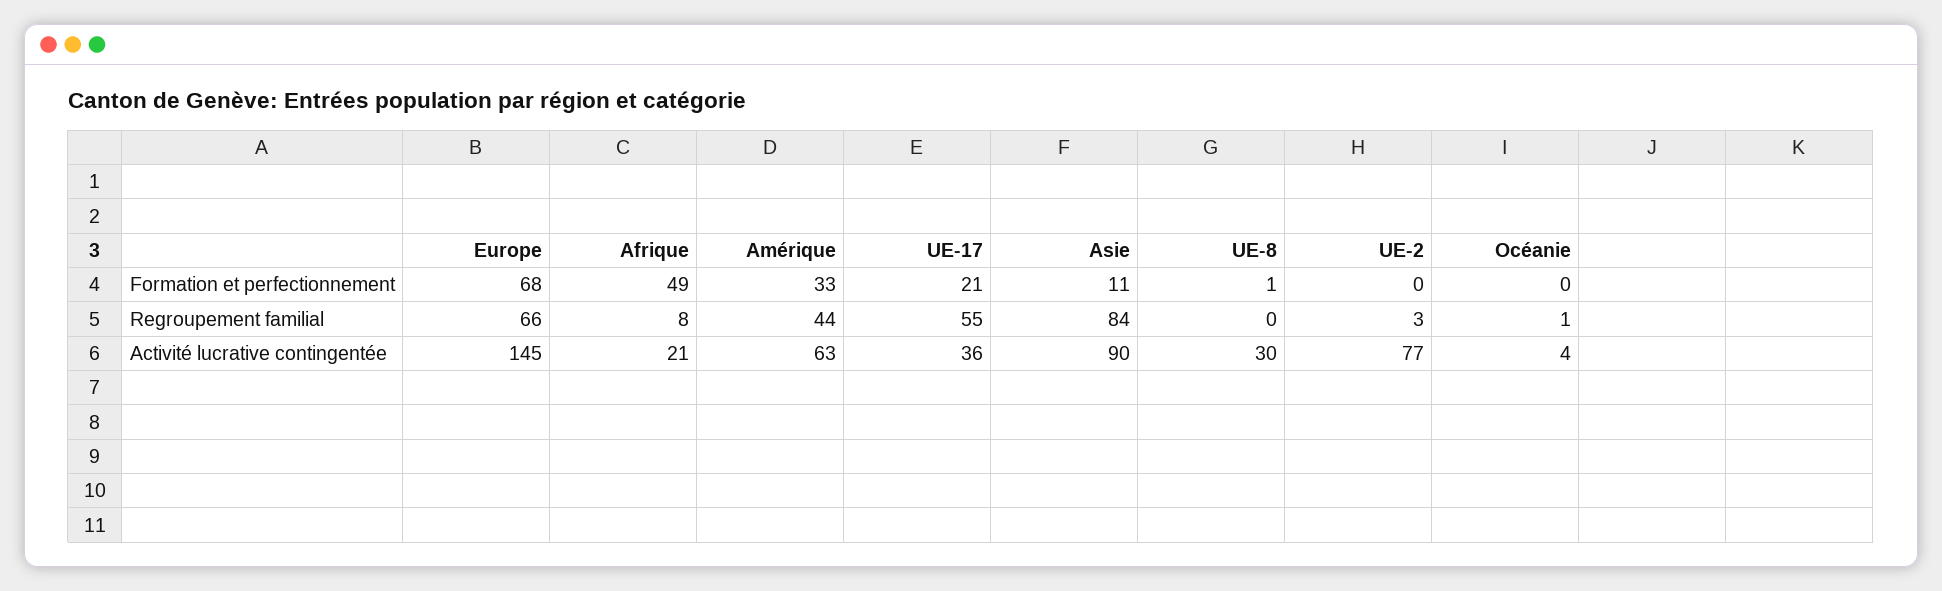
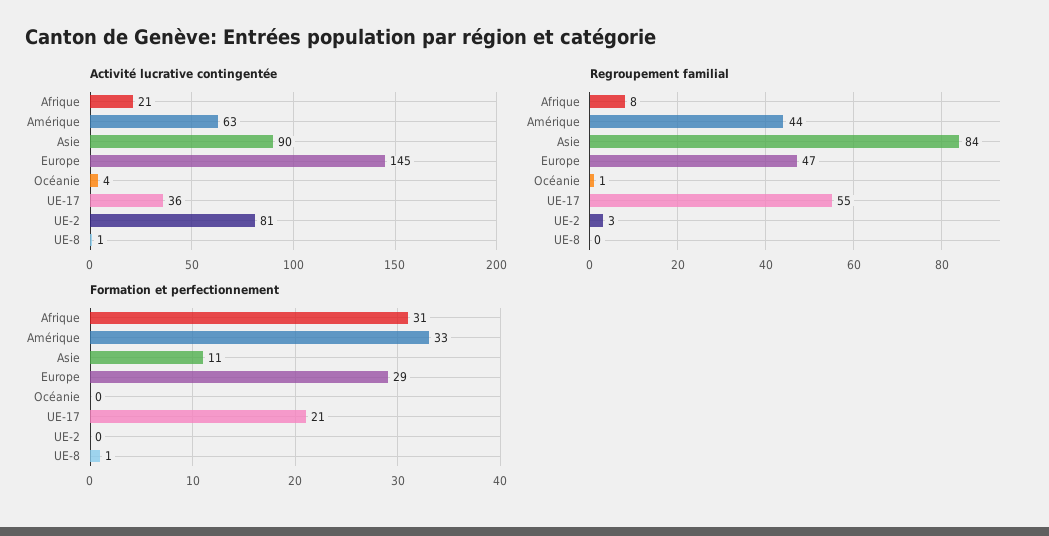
Formation et perfectionnement, Europe: 68 -> 29
Formation et perfectionnement, Afrique: 49 -> 31
Regroupement familial, Europe: 66 -> 47
Activité lucrative contingentée, UE-8: 30 -> 1
Activité lucrative contingentée, UE-2: 77 -> 81

